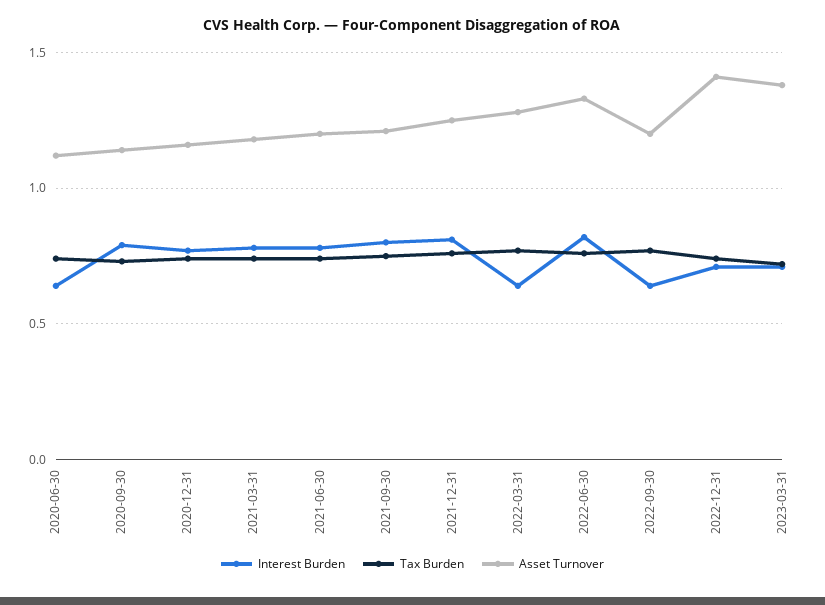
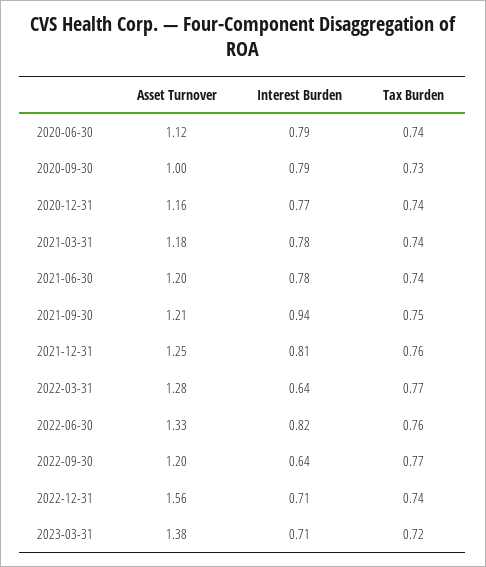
Interest Burden, 2020-06-30: 0.65 -> 0.79
Asset Turnover, 2020-09-30: 1.15 -> 1
Interest Burden, 2021-09-30: 0.8 -> 0.94
Asset Turnover, 2022-12-31: 1.4 -> 1.56

